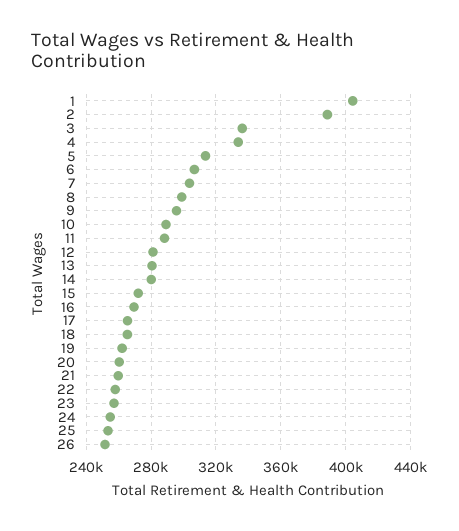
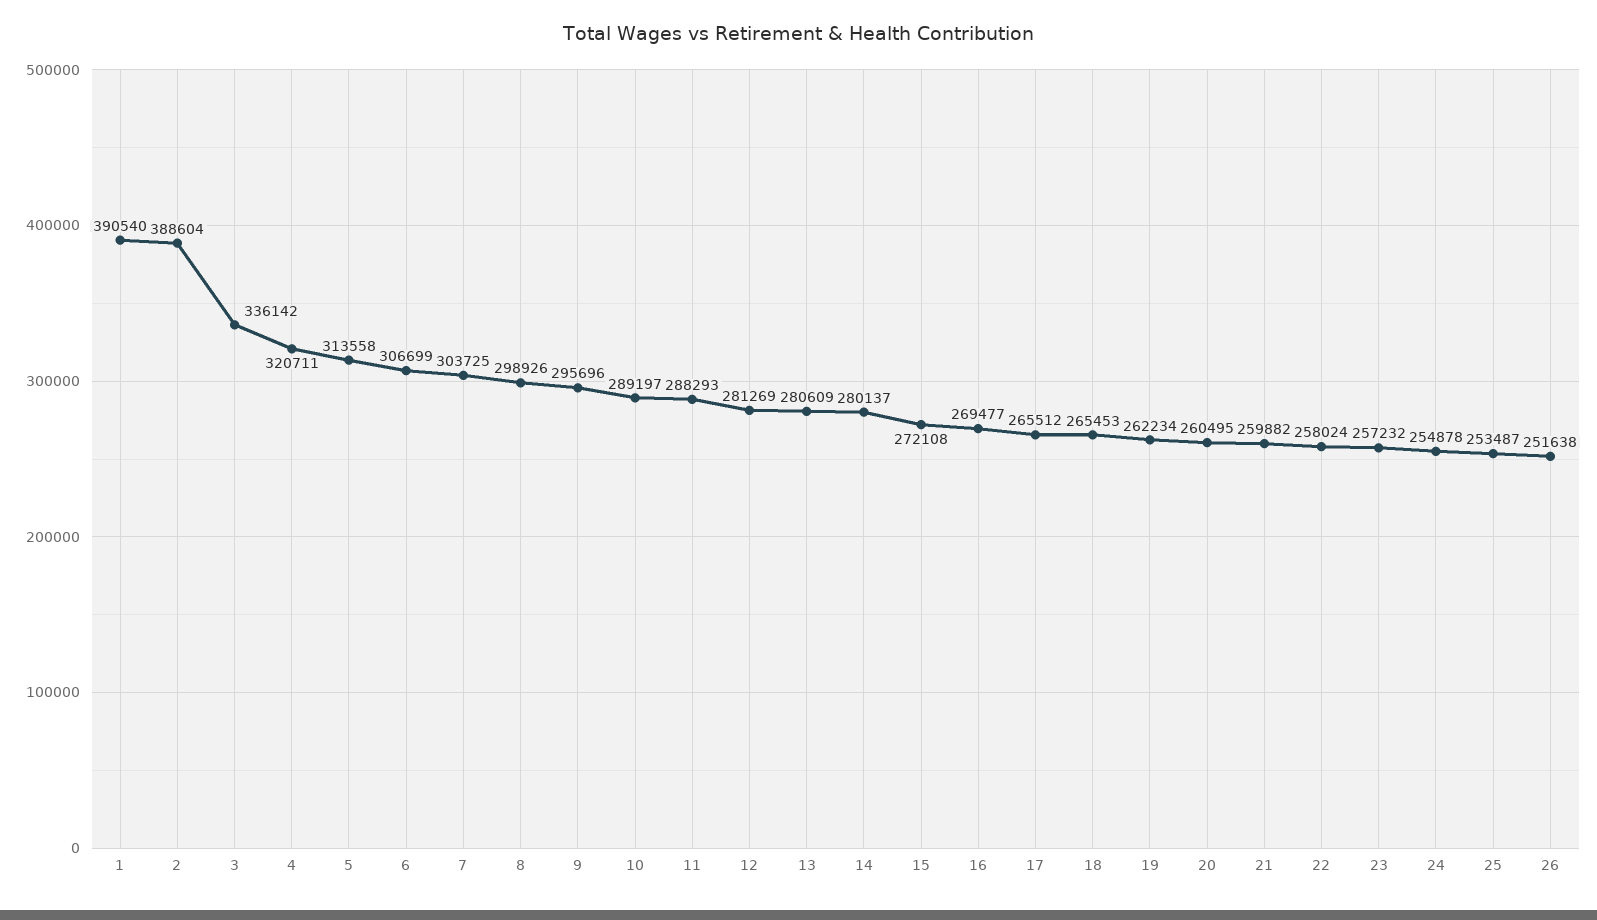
1: 405000 -> 390540
4: 335000 -> 320711

